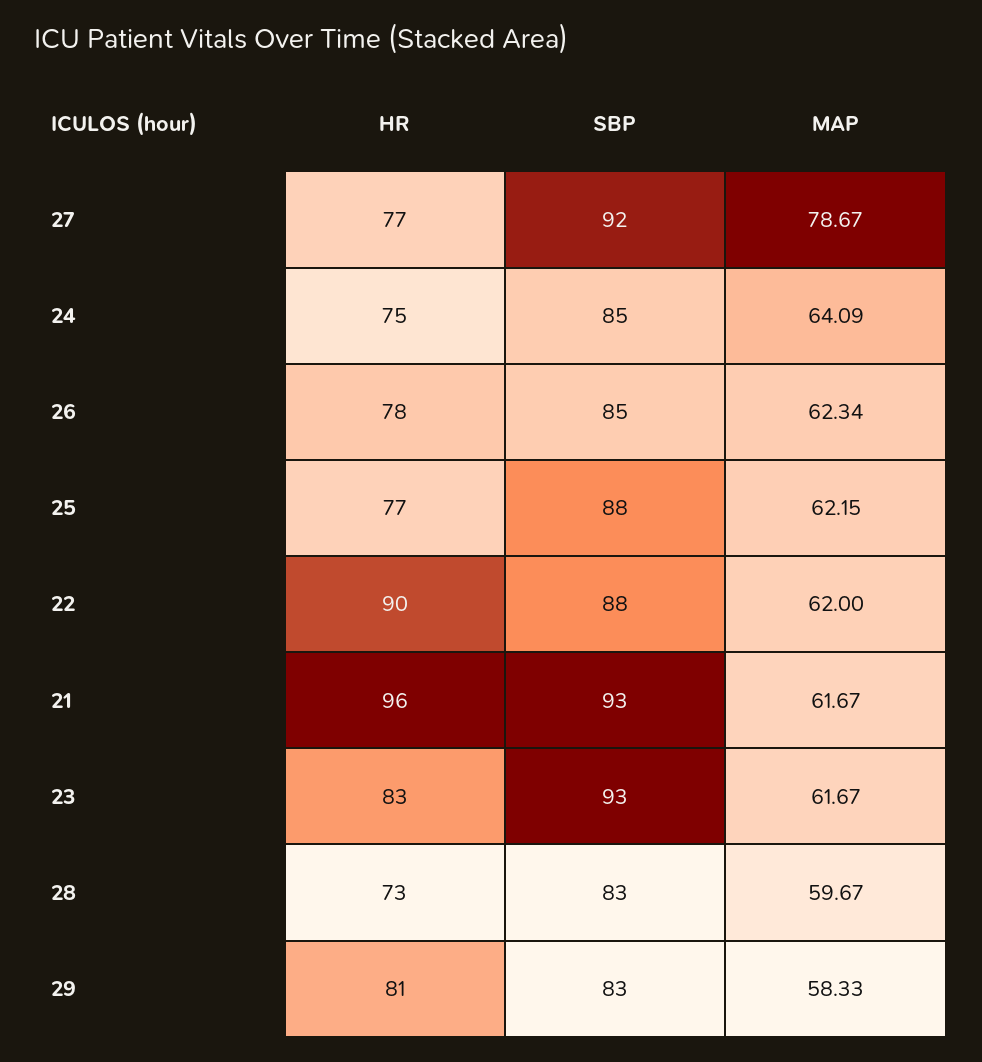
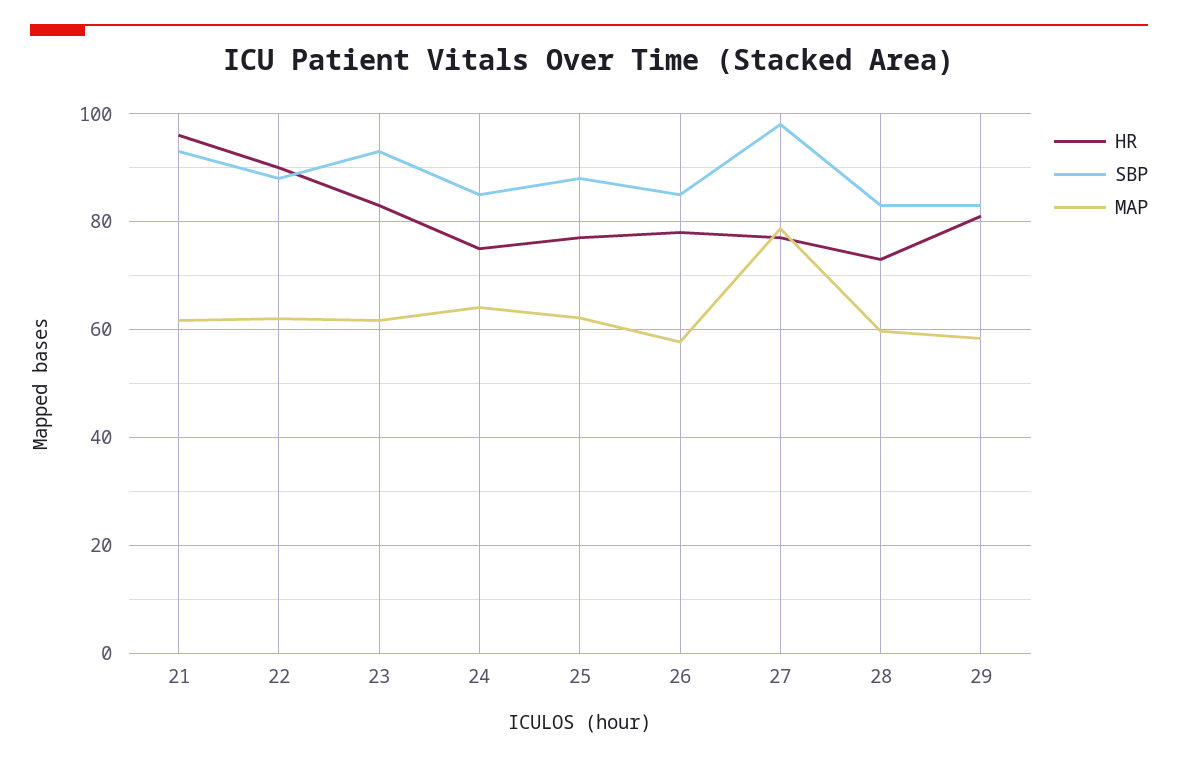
SBP, 27: 92 -> 98
MAP, 26: 62.34 -> 58

